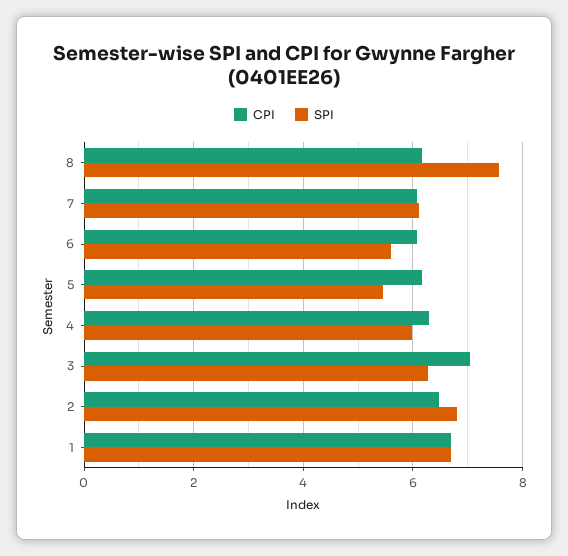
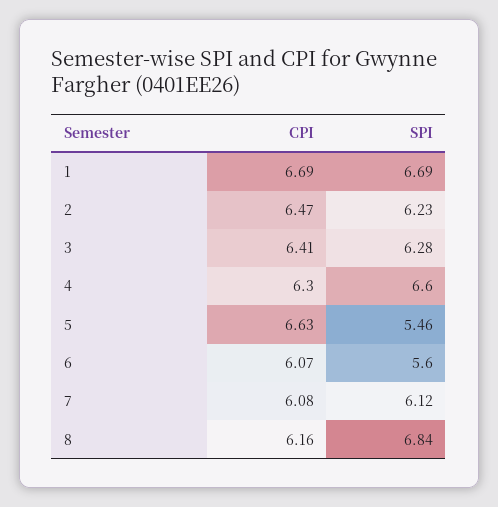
SPI, 8: 7.6 -> 6.84
CPI, 5: 6.2 -> 6.63
SPI, 4: 6 -> 6.6
CPI, 3: 7 -> 6.41
SPI, 2: 6.8 -> 6.23

